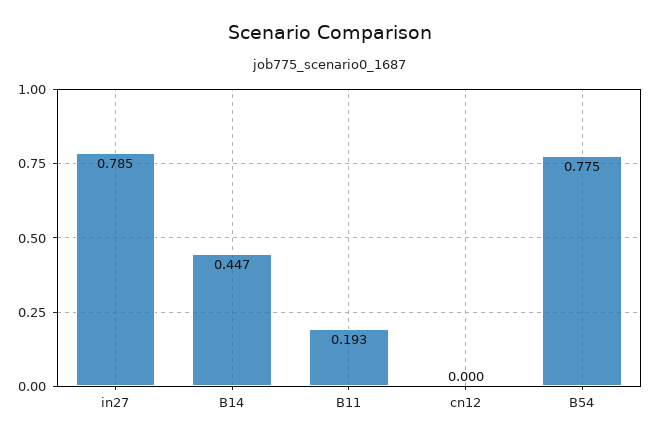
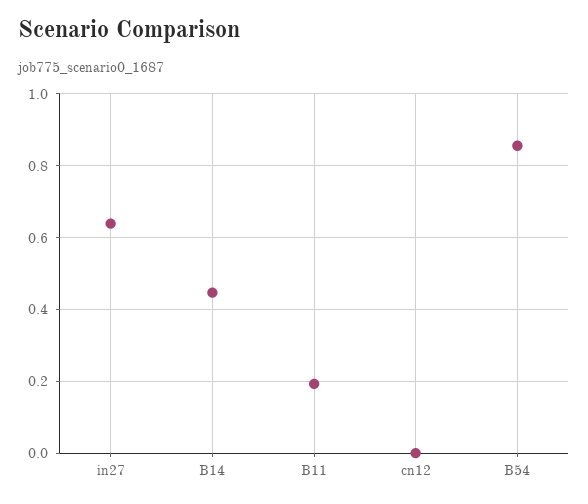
in27: 0.785 -> 0.64
B54: 0.775 -> 0.86

